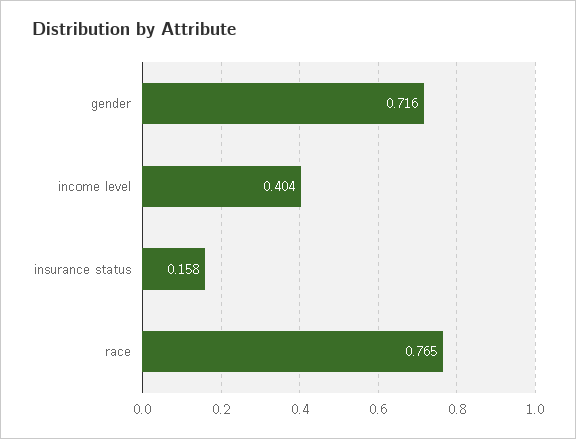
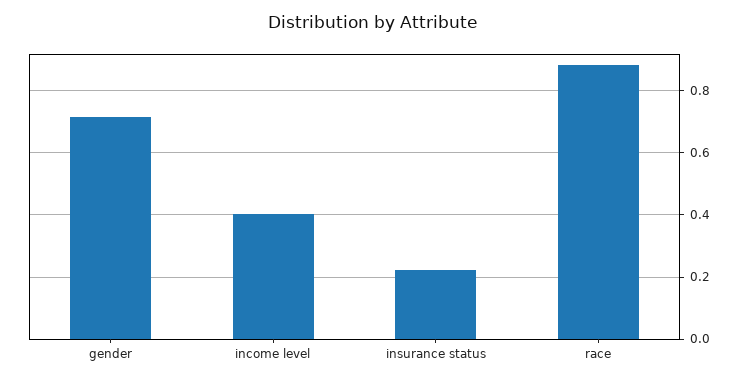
insurance status: 0.158 -> 0.22
race: 0.765 -> 0.88

